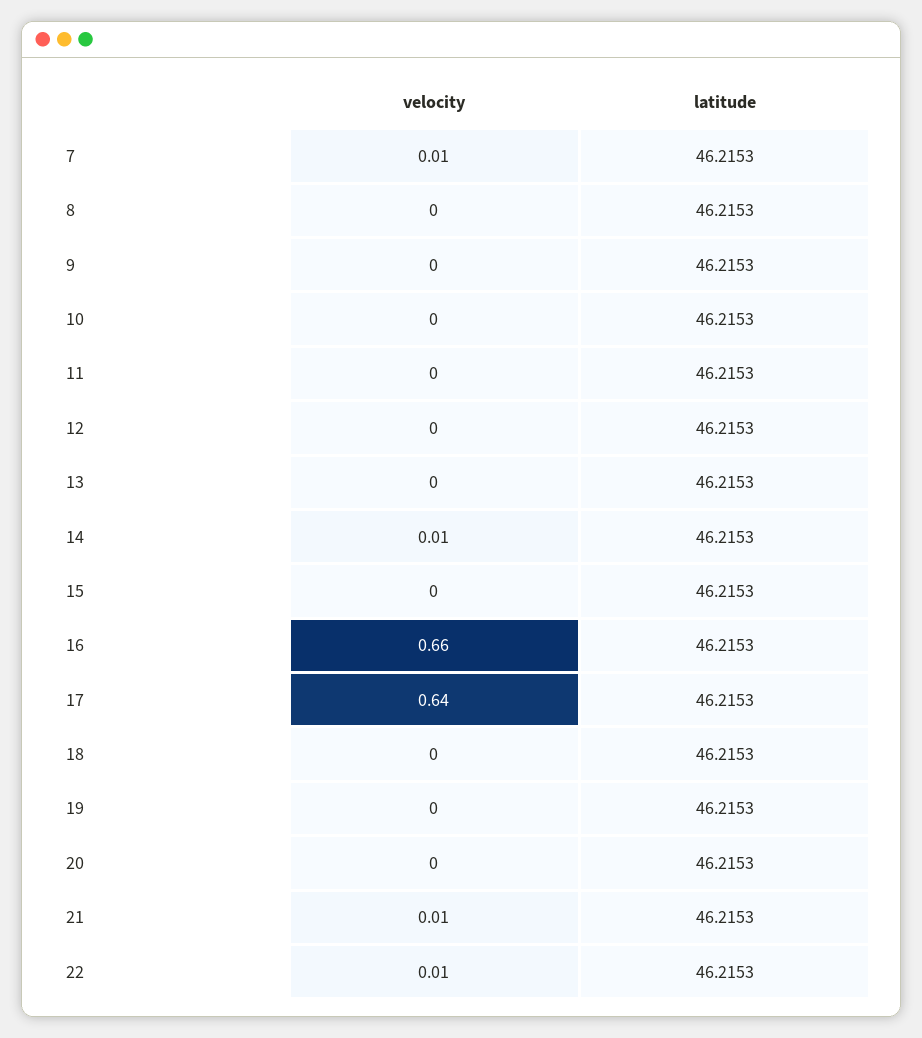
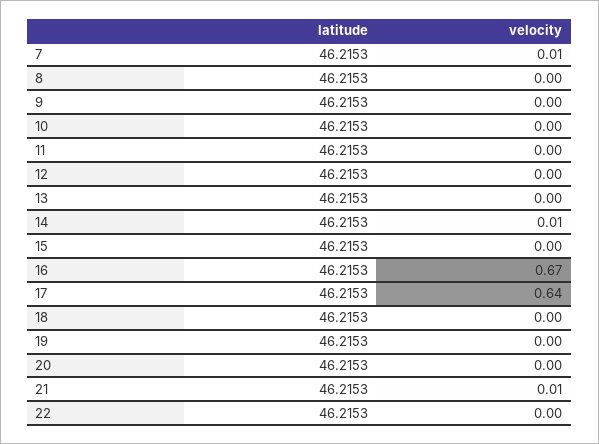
velocity, 16: 0.66 -> 0.67
velocity, 22: 0.01 -> 0

